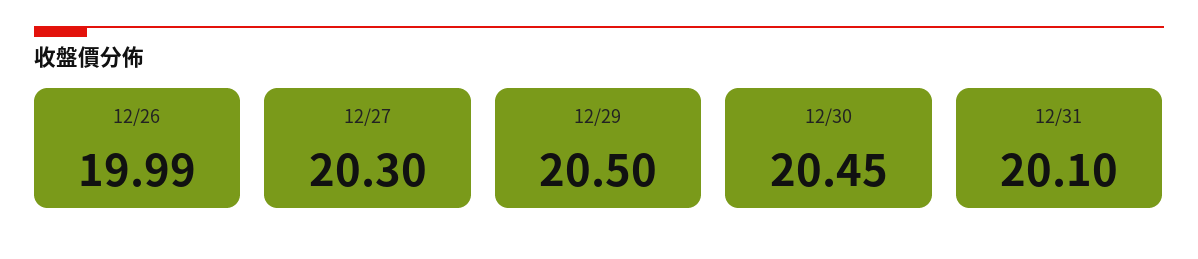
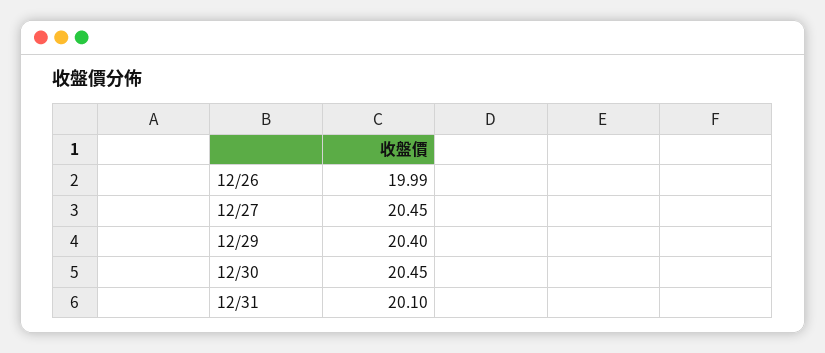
12/27: 20.3 -> 20.45
12/29: 20.5 -> 20.4

